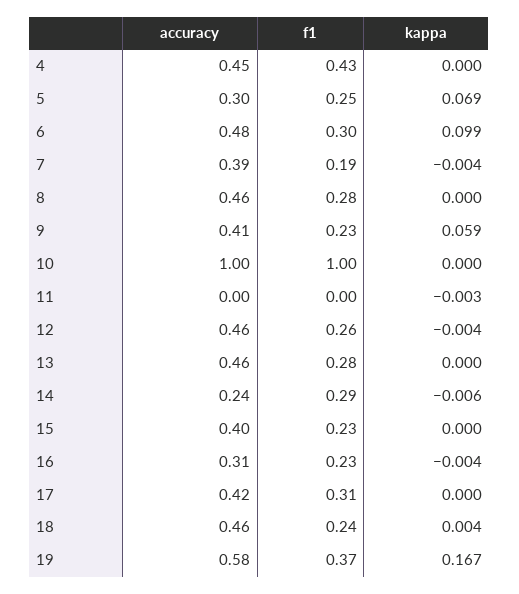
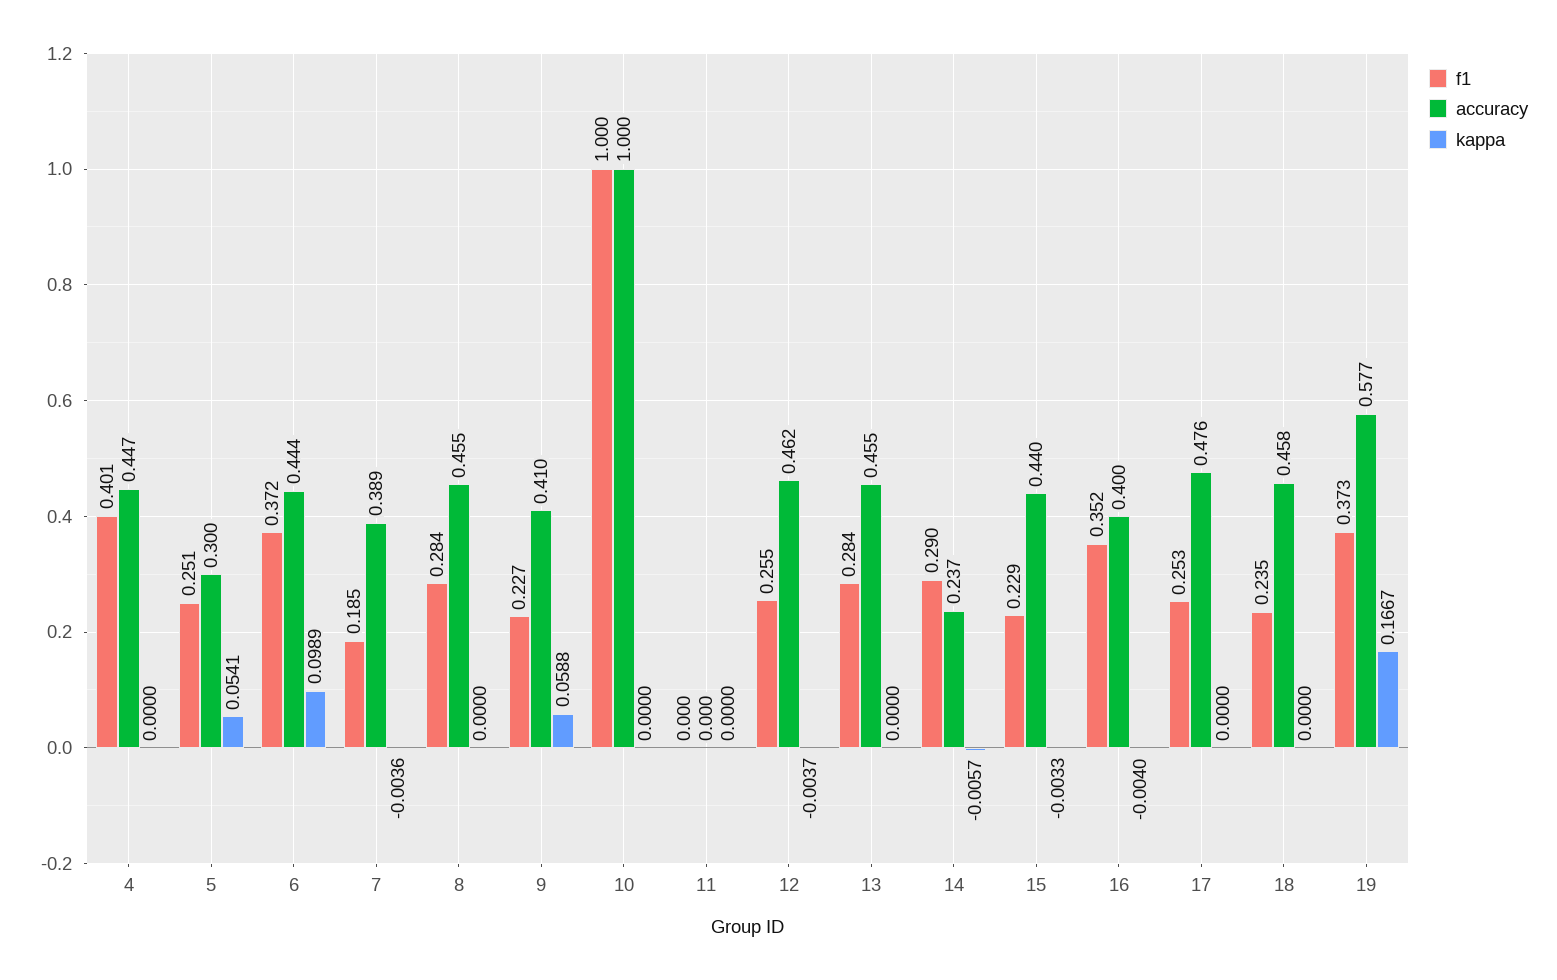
f1, 4: 0.43 -> 0.401
kappa, 5: 0.069 -> 0.0541
accuracy, 6: 0.48 -> 0.444
f1, 6: 0.3 -> 0.372
kappa, 11: -0.003 -> 0
accuracy, 15: 0.4 -> 0.44
kappa, 15: 0 -> -0.0033
accuracy, 16: 0.31 -> 0.4
f1, 16: 0.23 -> 0.352
accuracy, 17: 0.42 -> 0.476
f1, 17: 0.31 -> 0.253
kappa, 18: 0.004 -> 0

